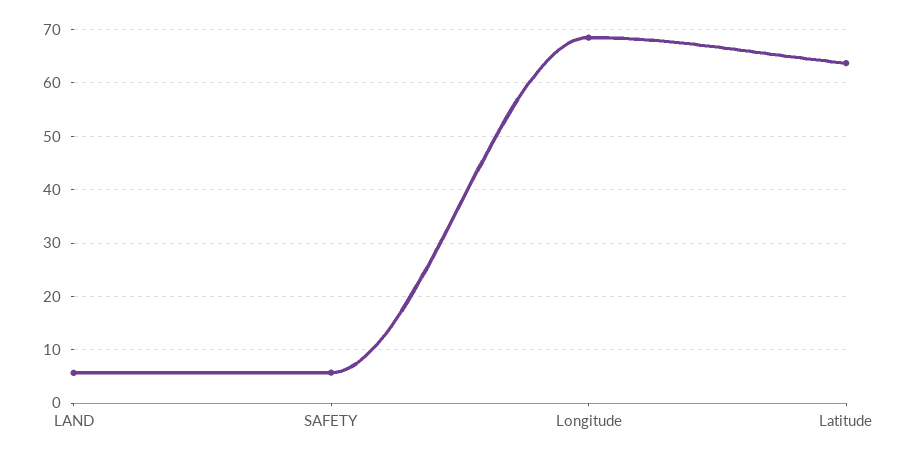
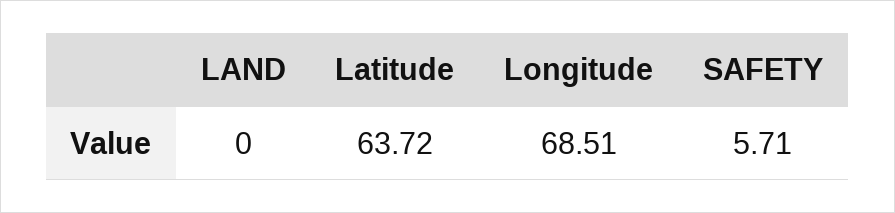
LAND: 6 -> 0

